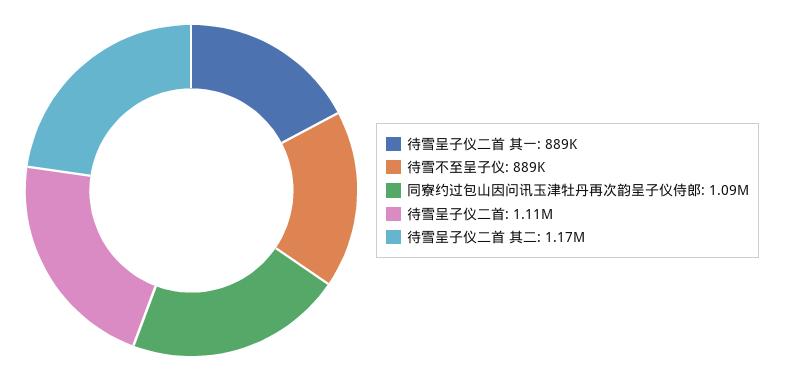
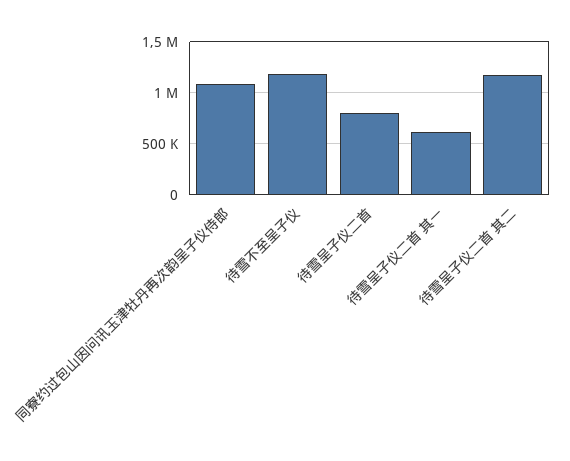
待雪呈子仪二首 其一: 889000 -> 600000
待雪不至呈子仪: 889000 -> 1200000
待雪呈子仪二首: 1110000 -> 800000

